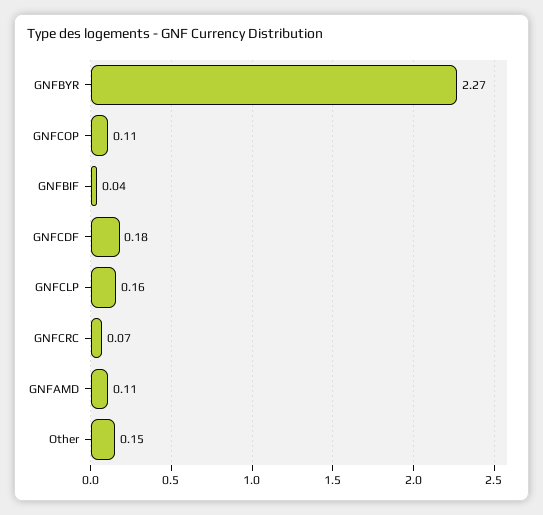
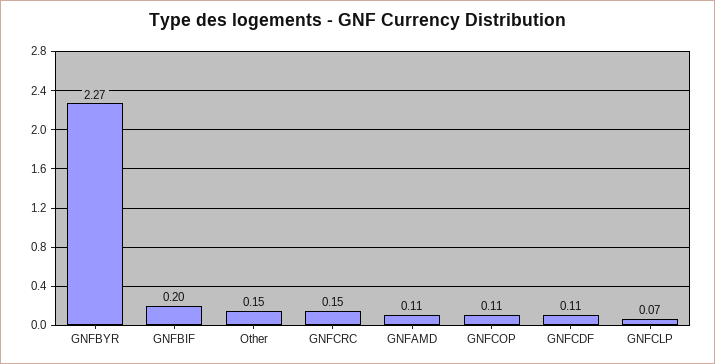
GNFBIF: 0.04 -> 0.2
GNFCDF: 0.18 -> 0.11
GNFCLP: 0.16 -> 0.07
GNFCRC: 0.07 -> 0.15

